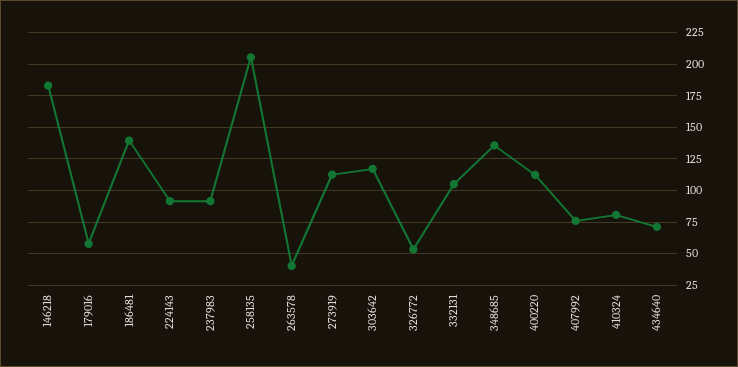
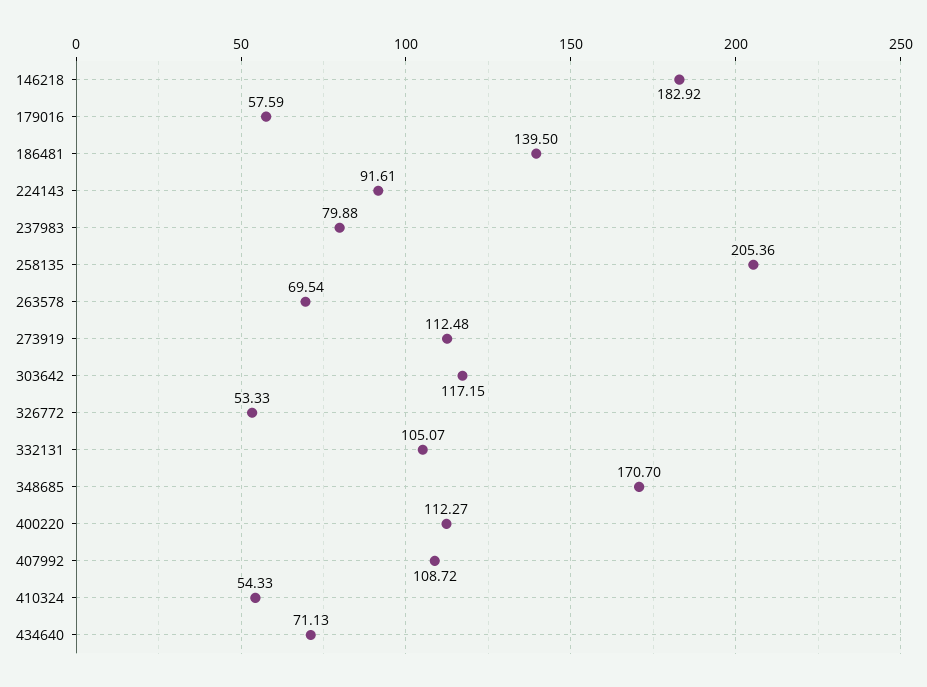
237983: 90 -> 79.88
263578: 40 -> 69.54
348685: 135 -> 170.7
407992: 75 -> 108.72
410324: 80 -> 54.33

